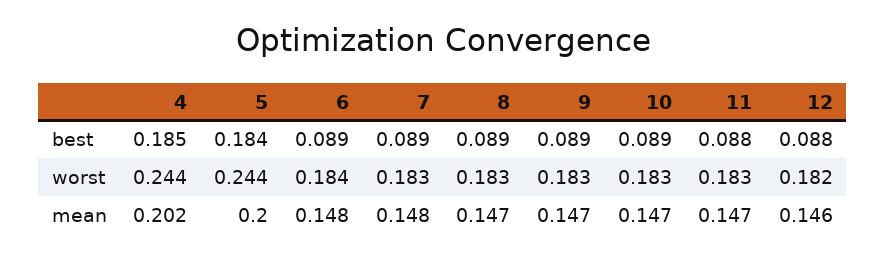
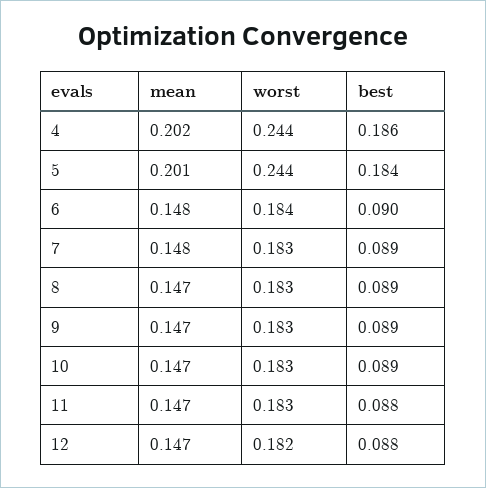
4, best: 0.185 -> 0.186
6, best: 0.089 -> 0.09
5, mean: 0.2 -> 0.201
12, mean: 0.146 -> 0.147

